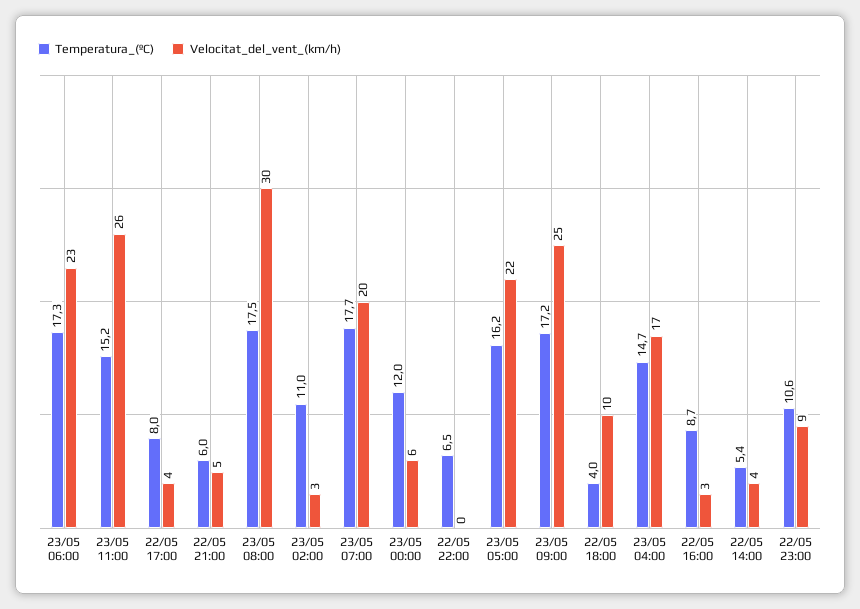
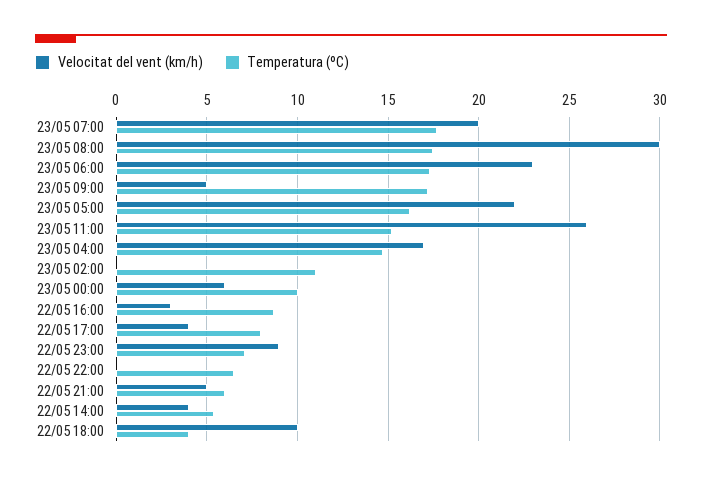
Velocitat_del_vent_(km/h), 23/05 02:00: 3 -> 0
Temperatura_(ºC), 23/05 00:00: 12 -> 10
Velocitat_del_vent_(km/h), 23/05 09:00: 25 -> 5
Temperatura_(ºC), 22/05 23:00: 10.6 -> 7

